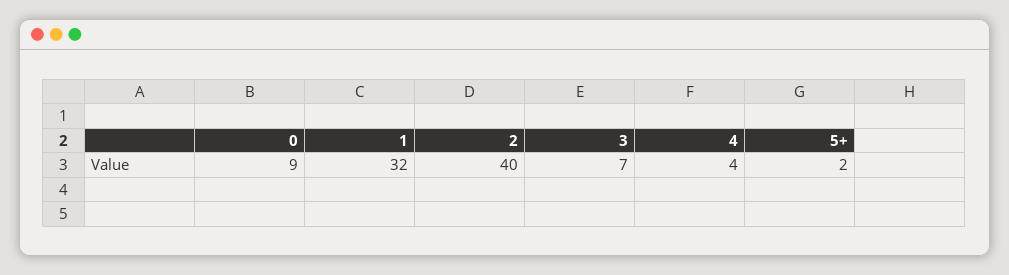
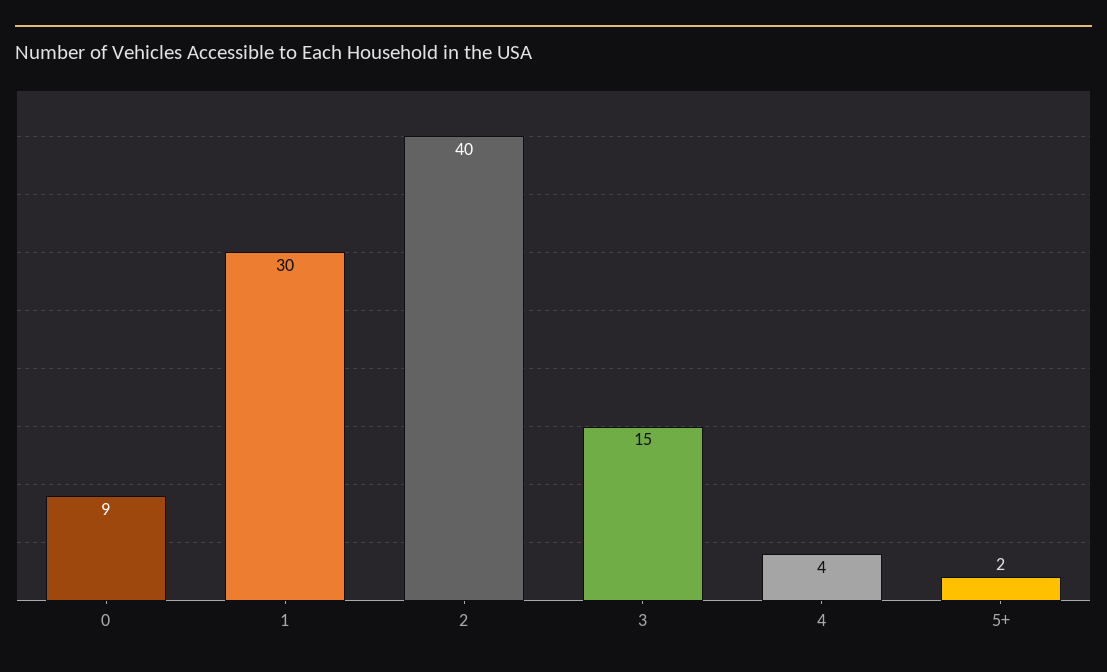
1: 32 -> 30
3: 7 -> 15

